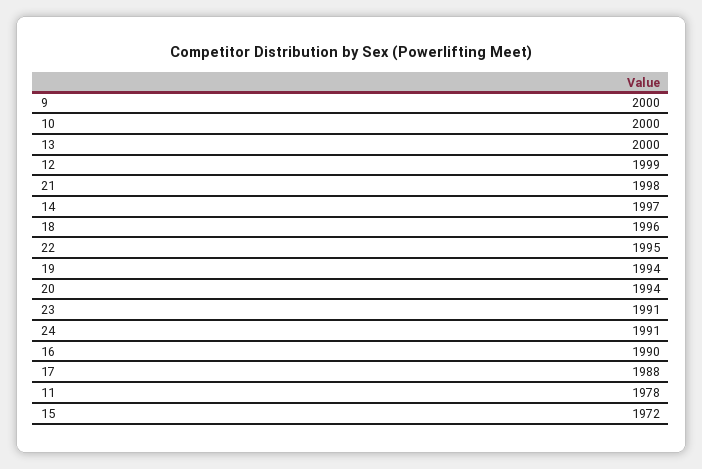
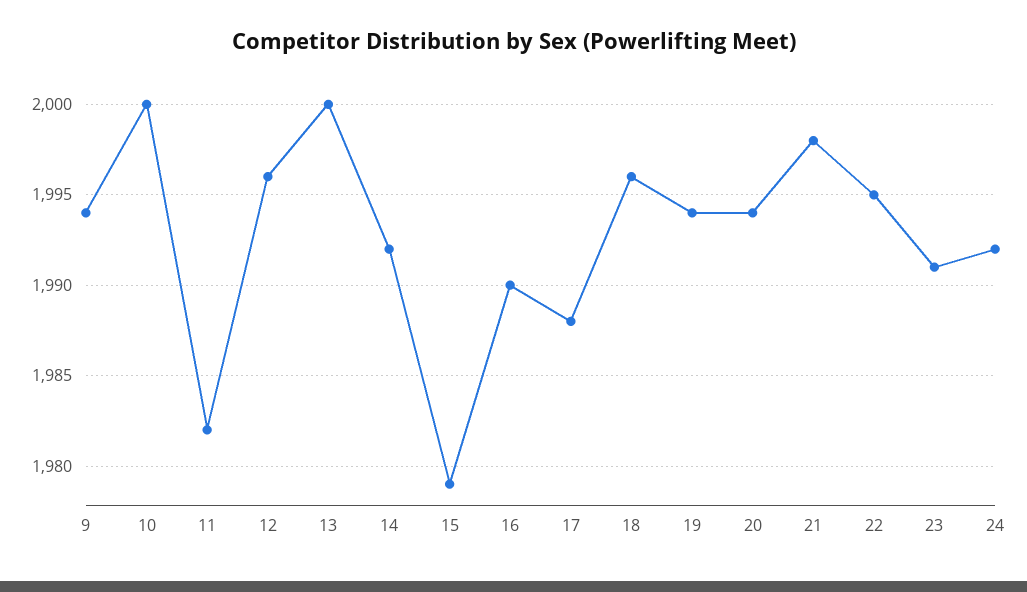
9: 2000 -> 1994
12: 1999 -> 1996
14: 1997 -> 1992
24: 1991 -> 1992
11: 1978 -> 1982
15: 1972 -> 1979

